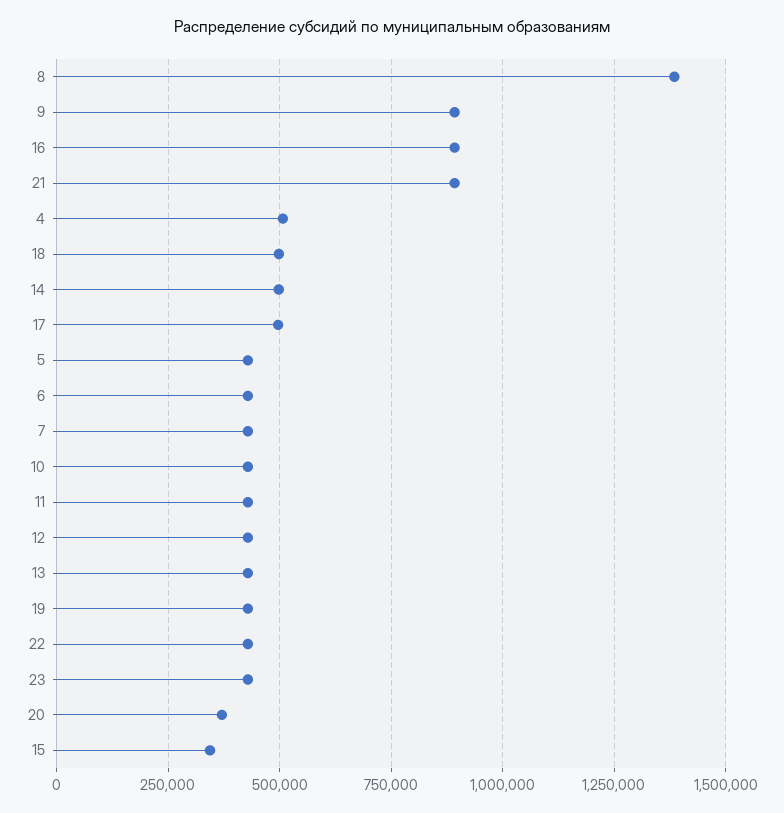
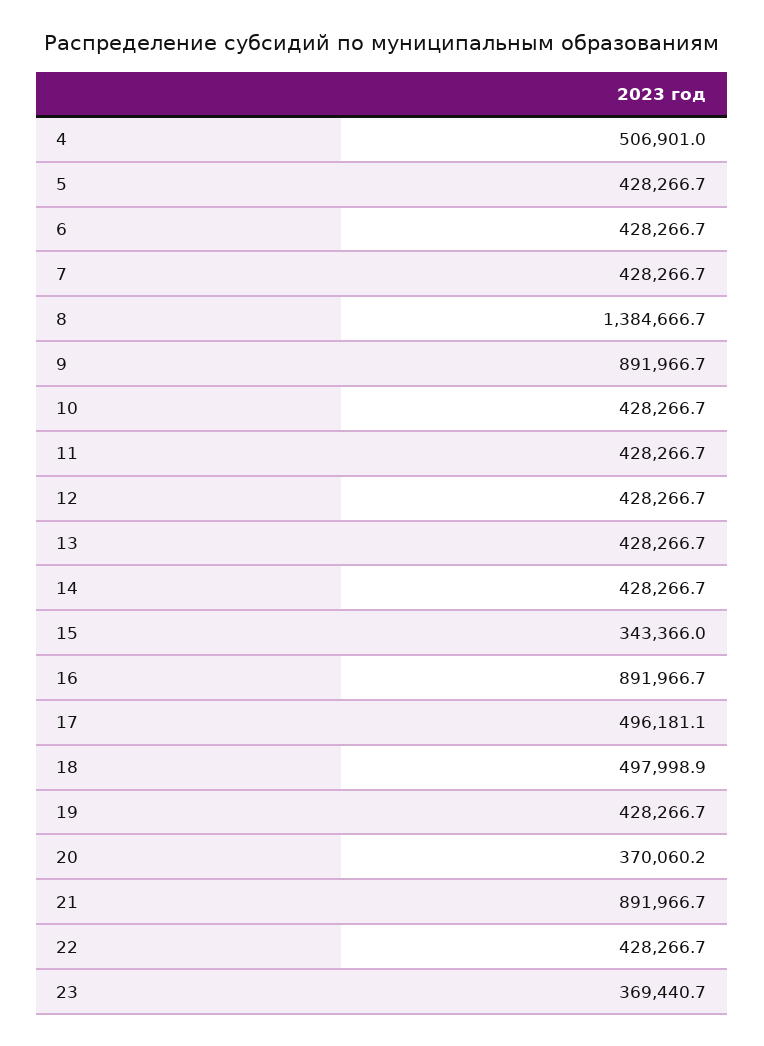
14: 500000 -> 428266.7
23: 425000 -> 369440.7

